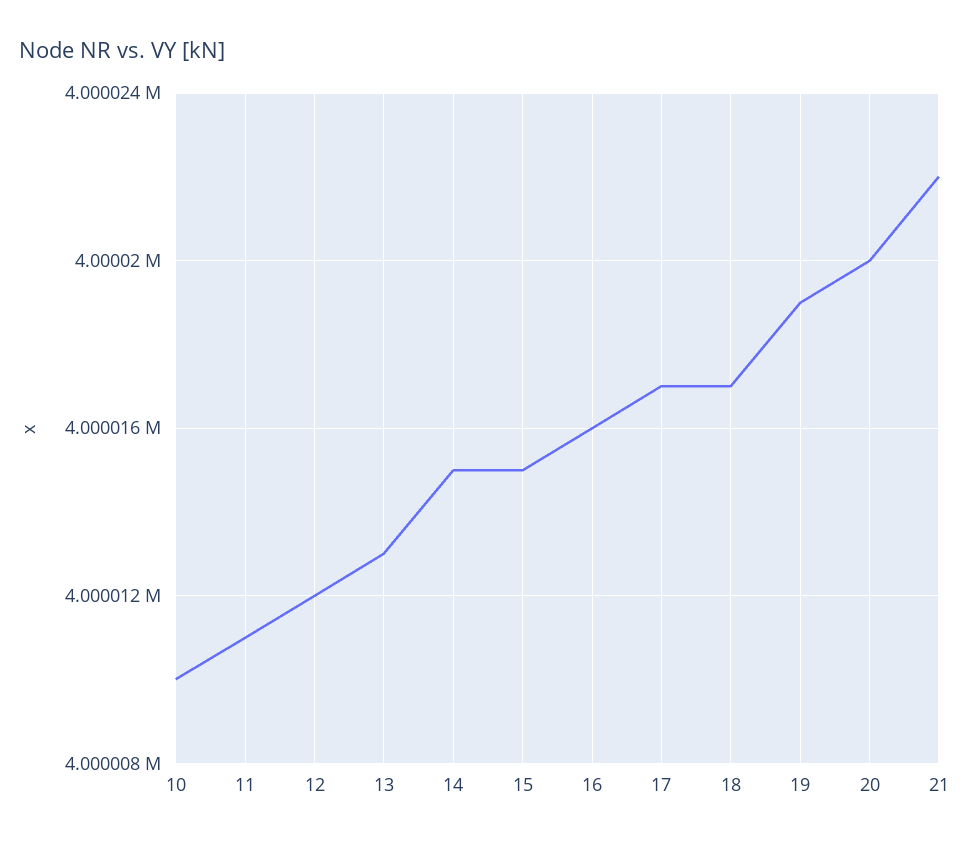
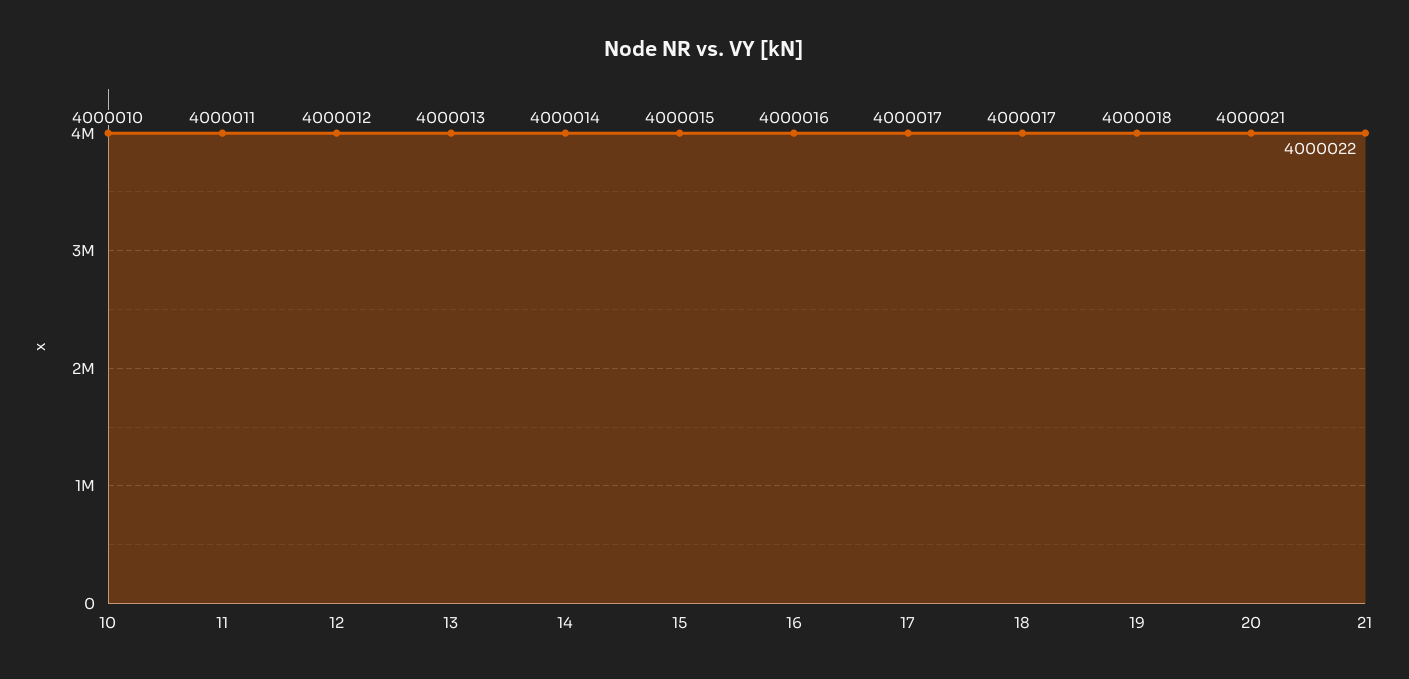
14: 4000015 -> 4000014
19: 4000019 -> 4000018
20: 4000020 -> 4000021

